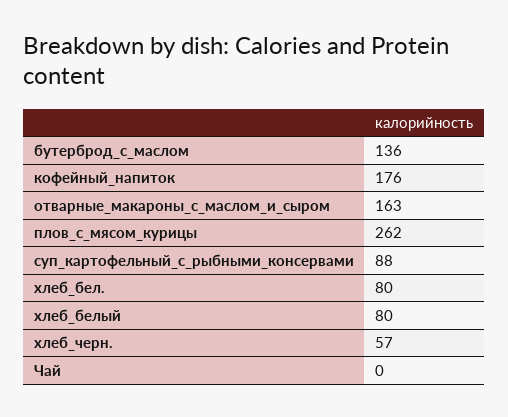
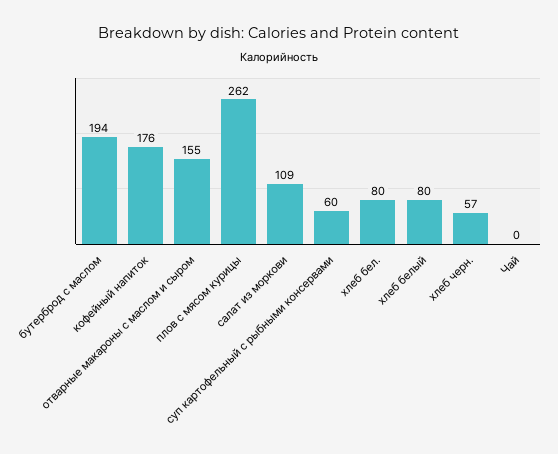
бутерброд_с_маслом: 136 -> 194
отварные_макароны_с_маслом_и_сыром: 163 -> 155
суп_картофельный_с_рыбными_консервами: 88 -> 60
салат из моркови: none -> 109

